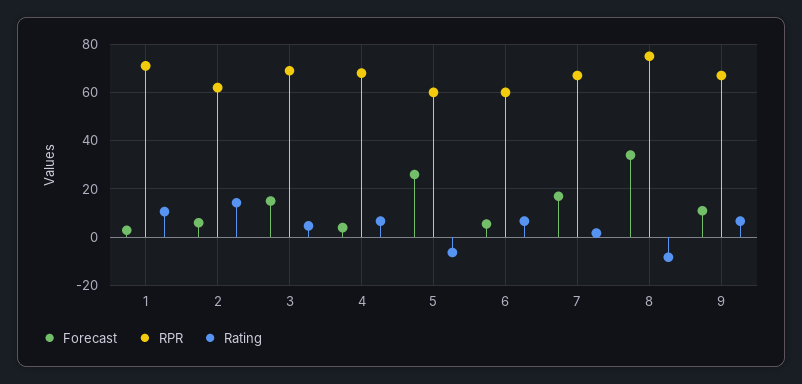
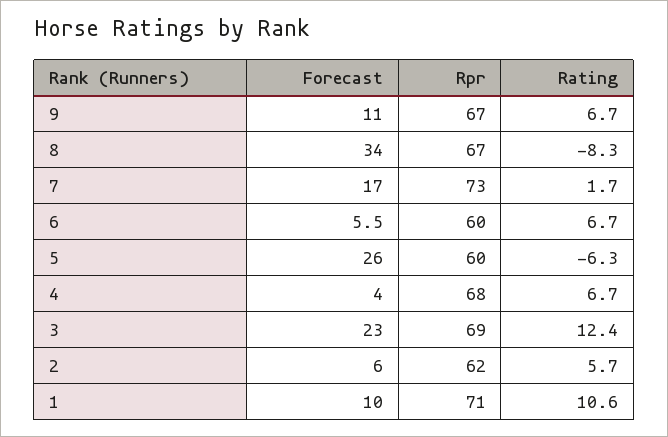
Forecast, 1: 2.5 -> 10
Rating, 2: 15 -> 5.7
Forecast, 3: 15 -> 23
Rating, 3: 5 -> 12.4
RPR, 7: 67.5 -> 73
RPR, 8: 75 -> 67

